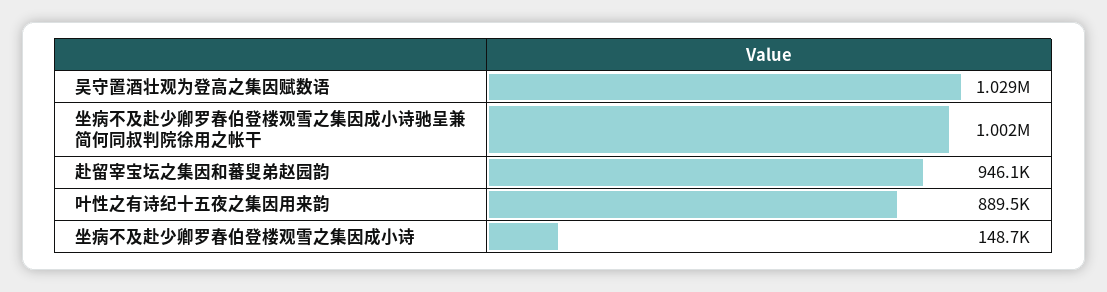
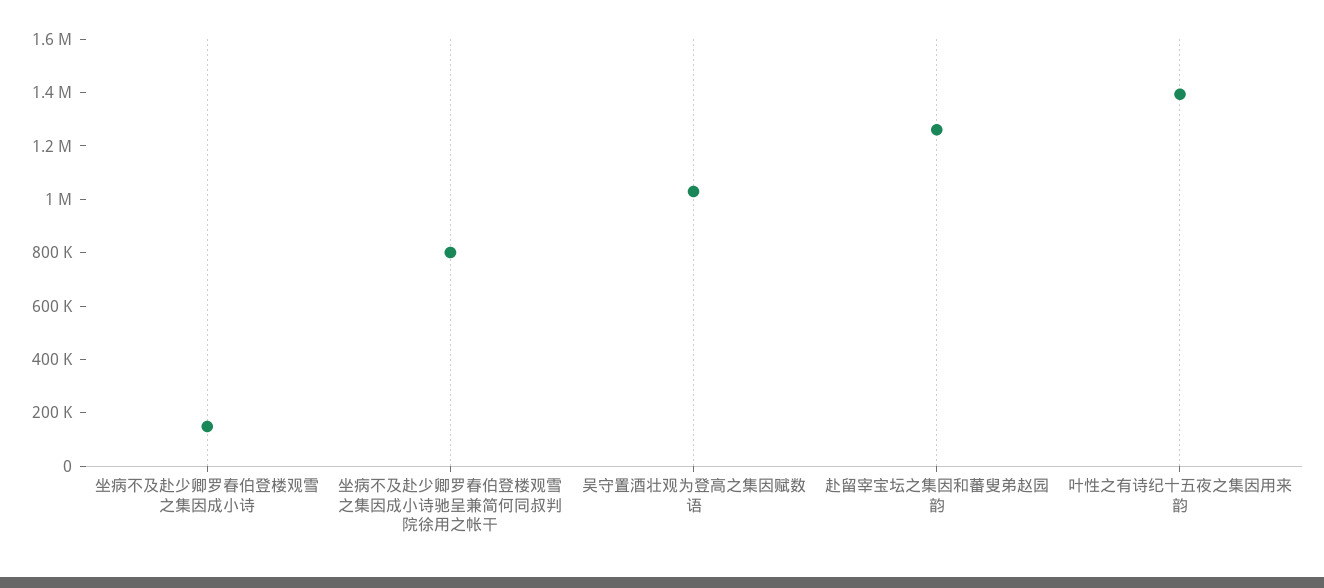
坐病不及赴少卿罗春伯登楼观雪之集因成小诗驰呈兼简何同叔判院徐用之帐干: 1002000 -> 800000
赴留宰宝坛之集因和蕃叟弟赵园韵: 946100 -> 1250000
叶性之有诗纪十五夜之集因用来韵: 889500 -> 1400000

